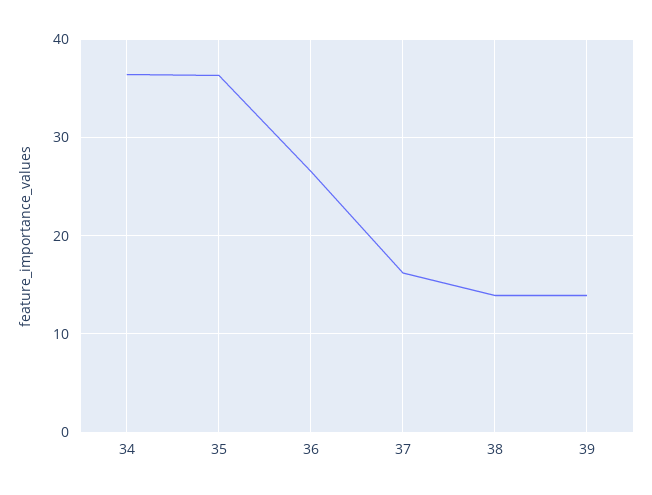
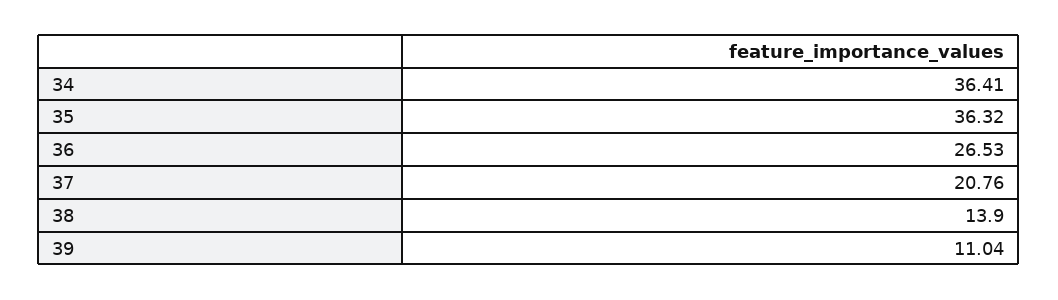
37: 16 -> 20.76
39: 14 -> 11.04

